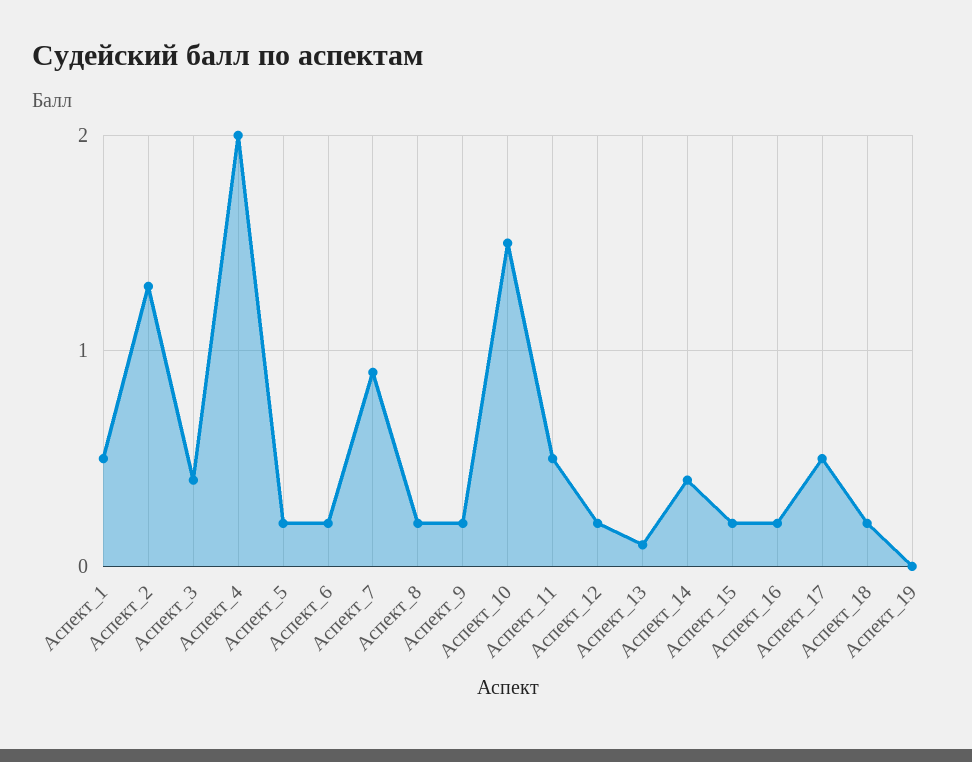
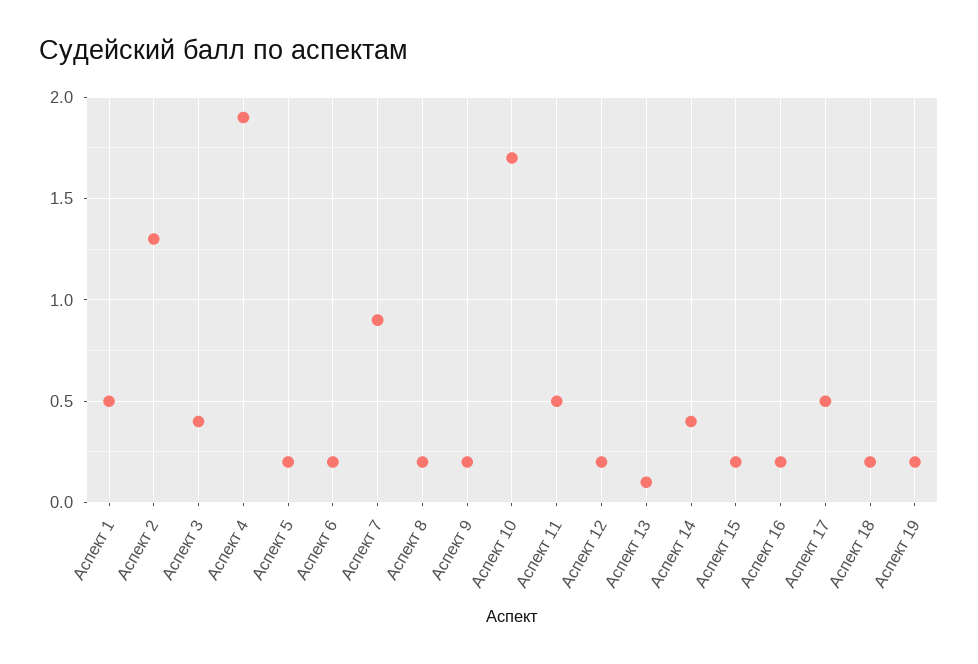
Аспект_4: 2 -> 1.9
Аспект_10: 1.5 -> 1.7
Аспект_19: 0 -> 0.2

